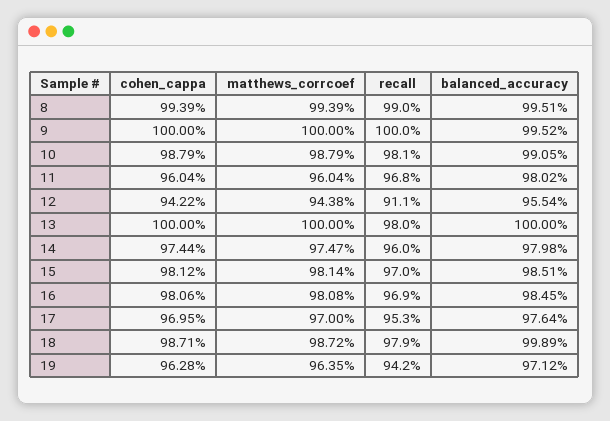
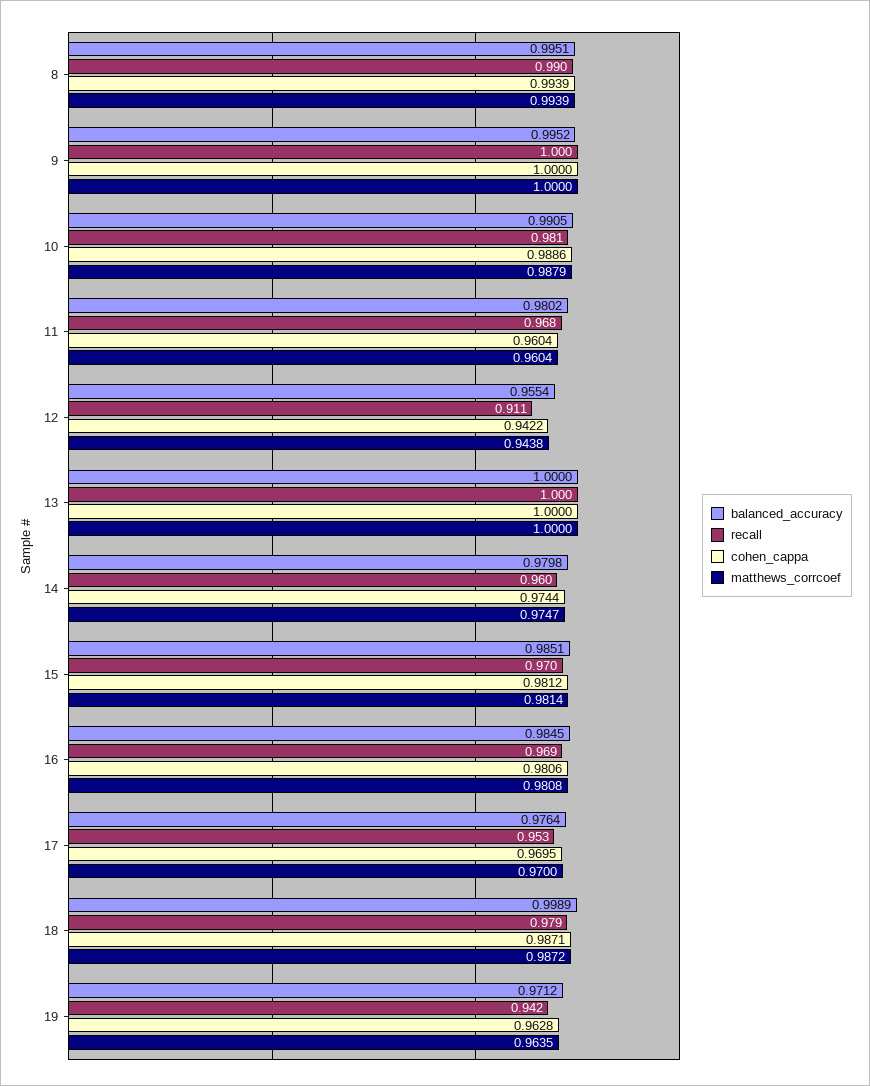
cohen_cappa, 10: 0.9879 -> 0.9886
recall, 13: 0.98 -> 1

